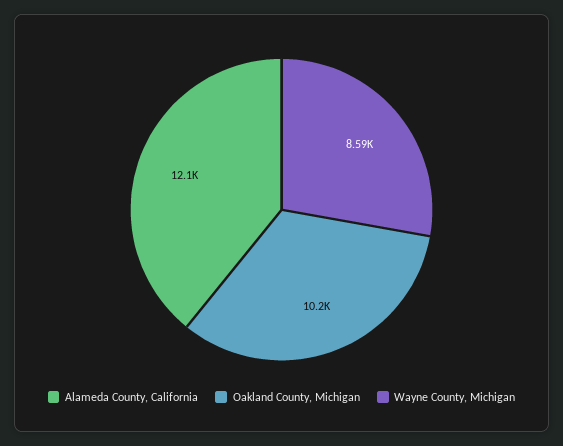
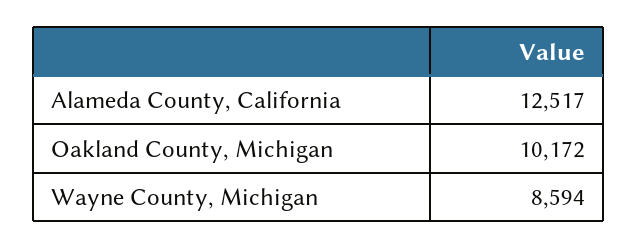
Alameda County, California: 12100 -> 12517

